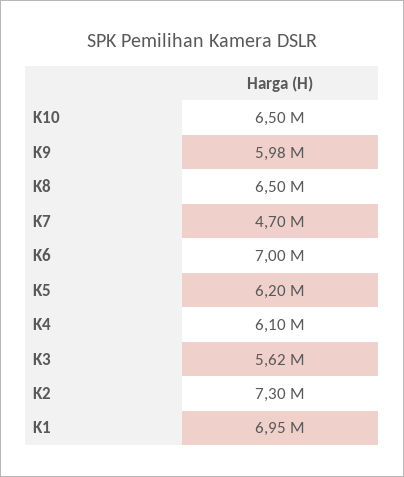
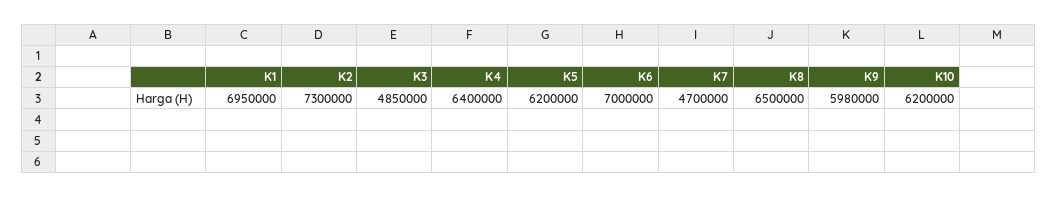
K10: 6500000 -> 6200000
K4: 6100000 -> 6400000
K3: 5620000 -> 4850000

